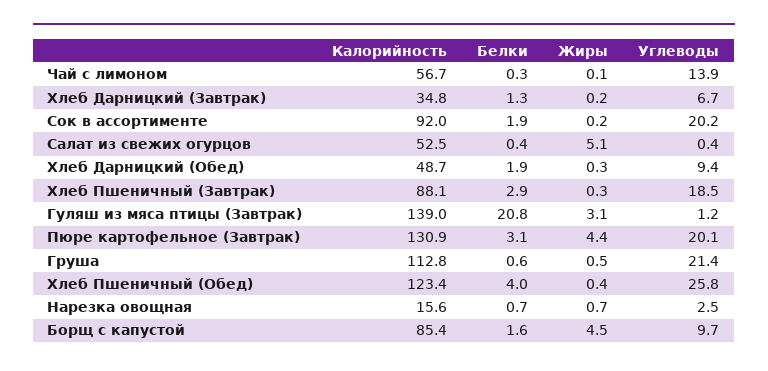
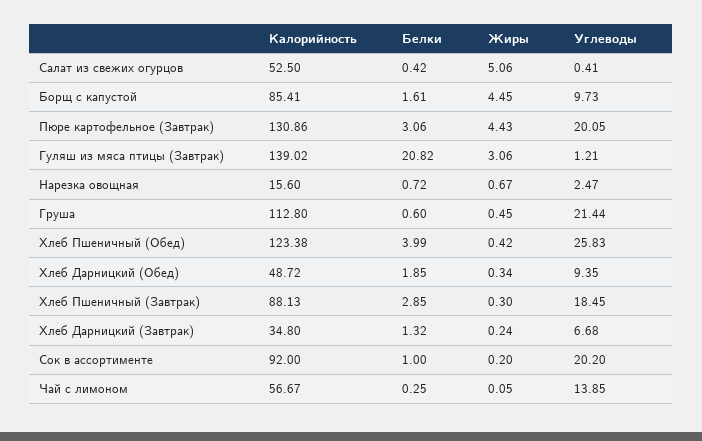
Белки, Сок в ассортименте: 1.9 -> 1

